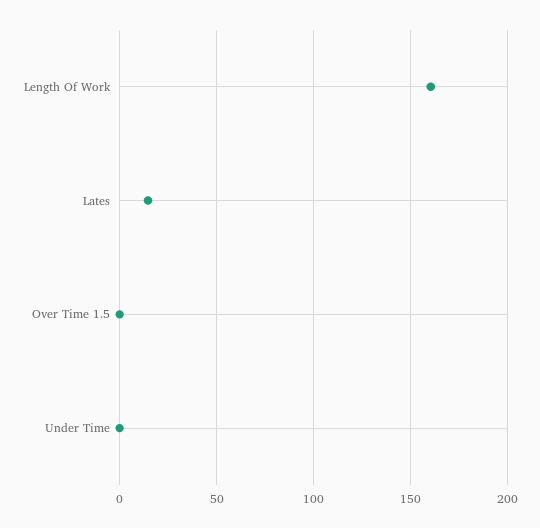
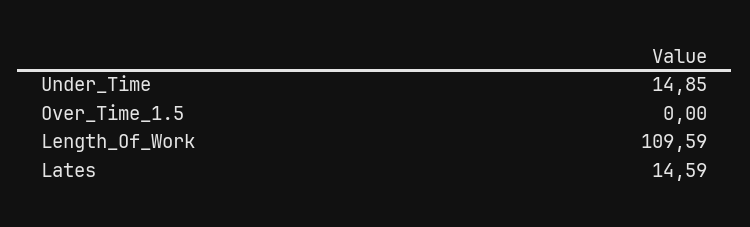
Length Of Work: 160 -> 109.59
Under Time: 0 -> 14.85

